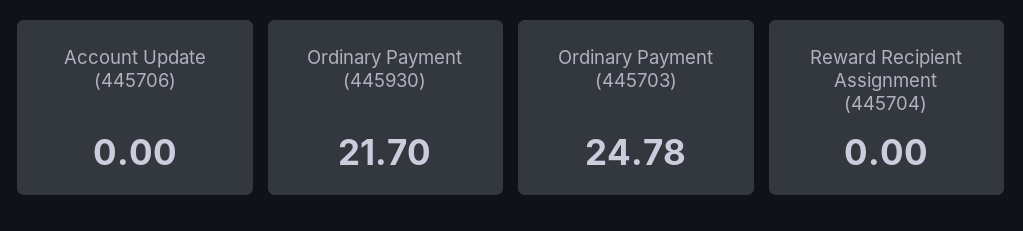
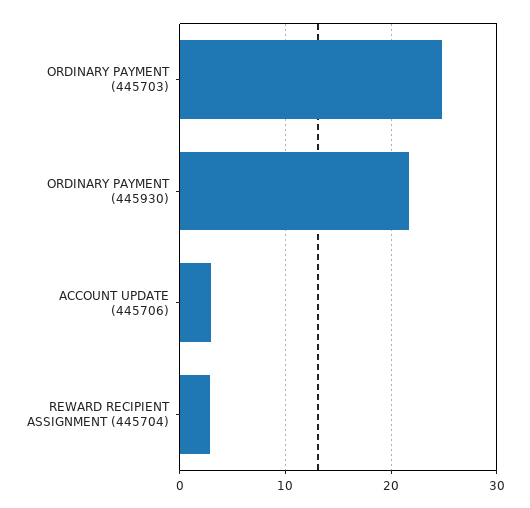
Account Update (445706): 0 -> 3
Reward Recipient Assignment (445704): 0 -> 3

